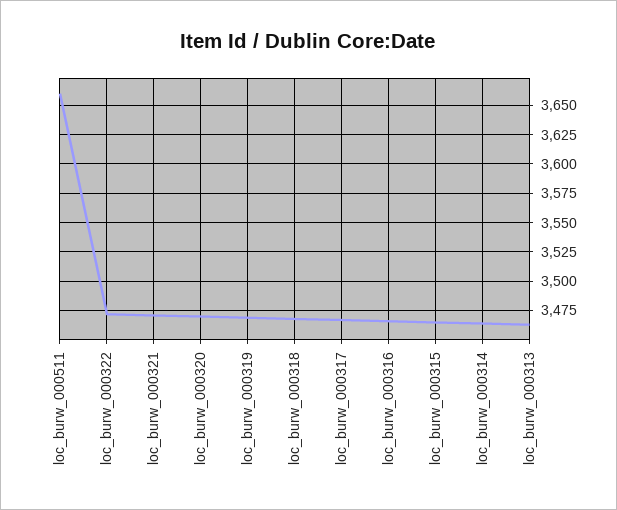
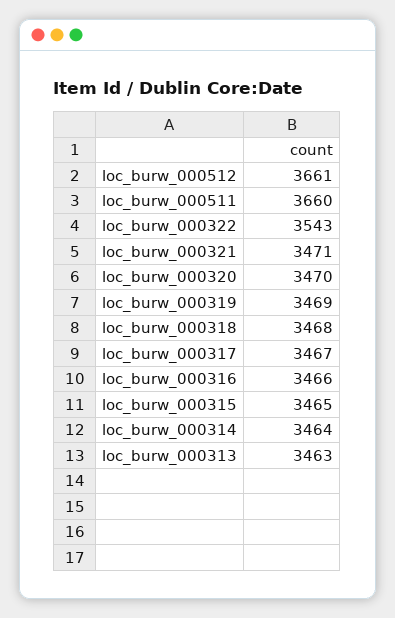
loc_burw_000322: 3475 -> 3543
loc_burw_000512: none -> 3661

